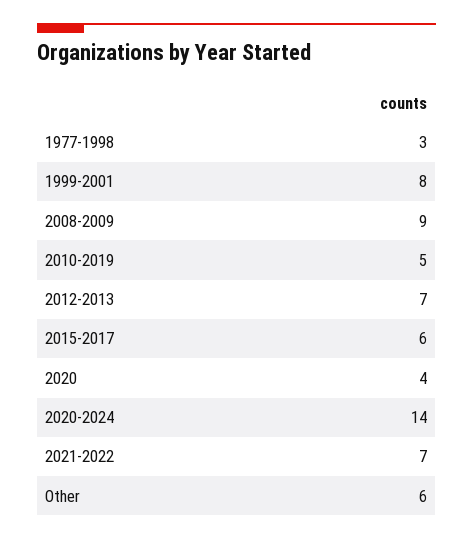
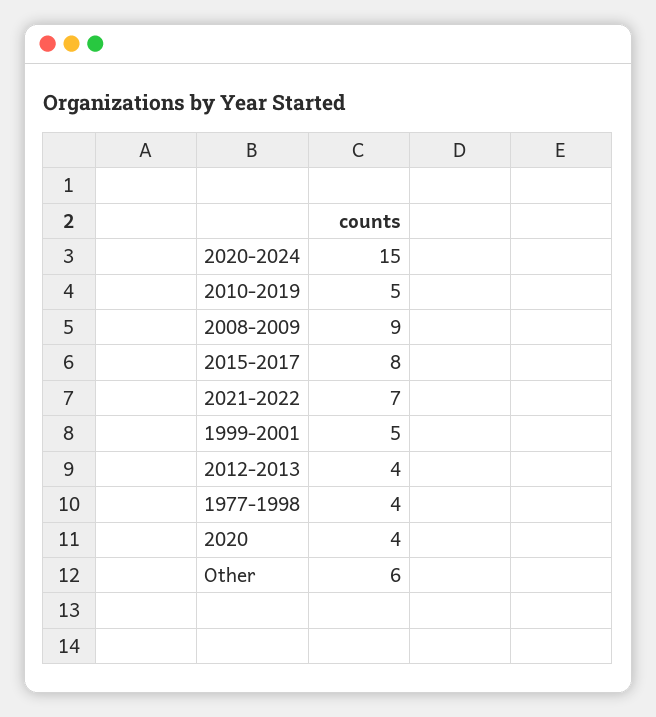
1977-1998: 3 -> 4
1999-2001: 8 -> 5
2012-2013: 7 -> 4
2015-2017: 6 -> 8
2020-2024: 14 -> 15

